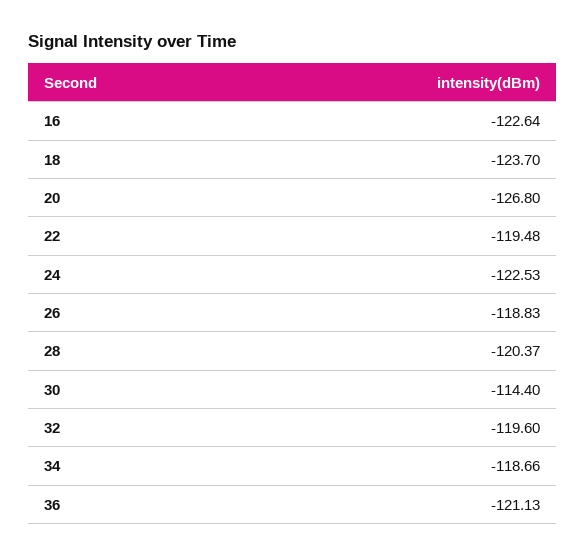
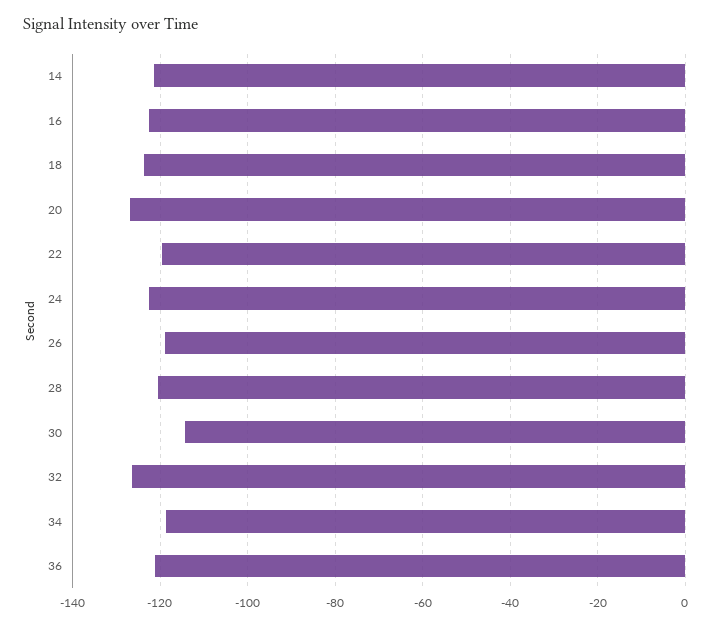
32: -119.6 -> -126
14: none -> -122

